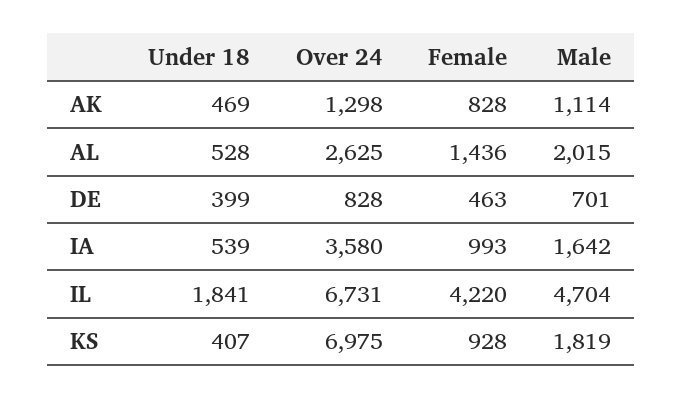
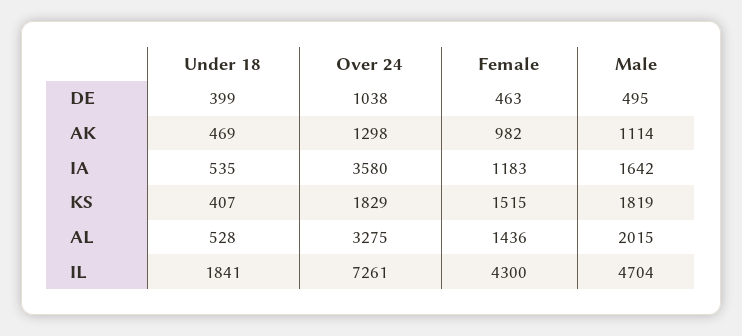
Female, AK: 828 -> 982
Over 24, AL: 2625 -> 3275
Over 24, DE: 828 -> 1038
Male, DE: 701 -> 495
Under 18, IA: 539 -> 535
Female, IA: 993 -> 1183
Over 24, IL: 6731 -> 7261
Female, IL: 4220 -> 4300
Over 24, KS: 6975 -> 1829
Female, KS: 928 -> 1515

